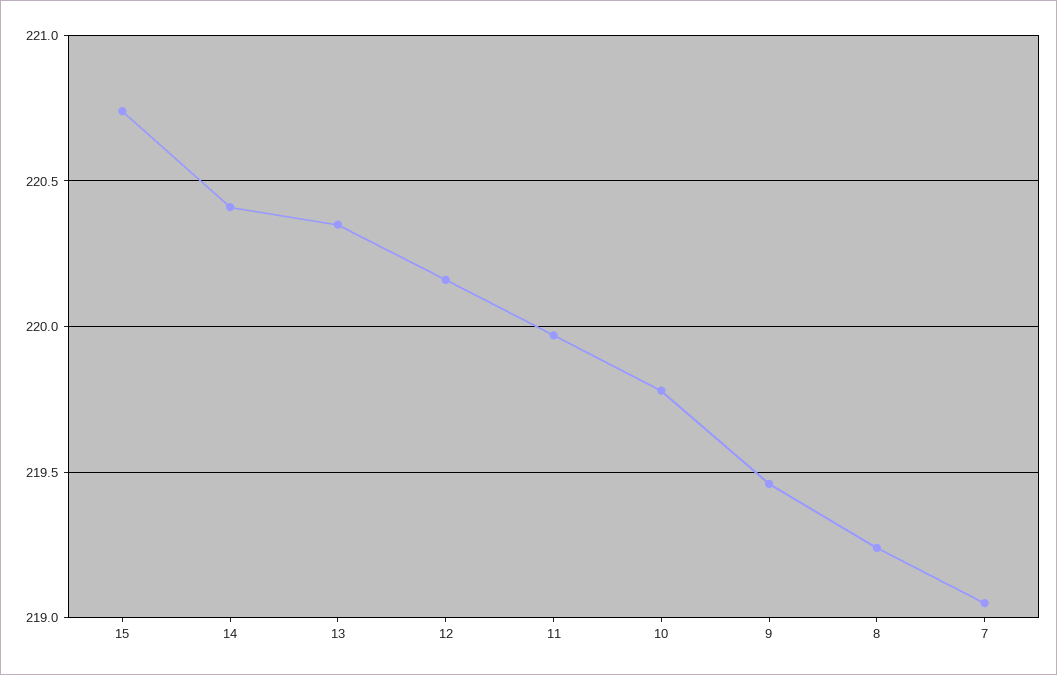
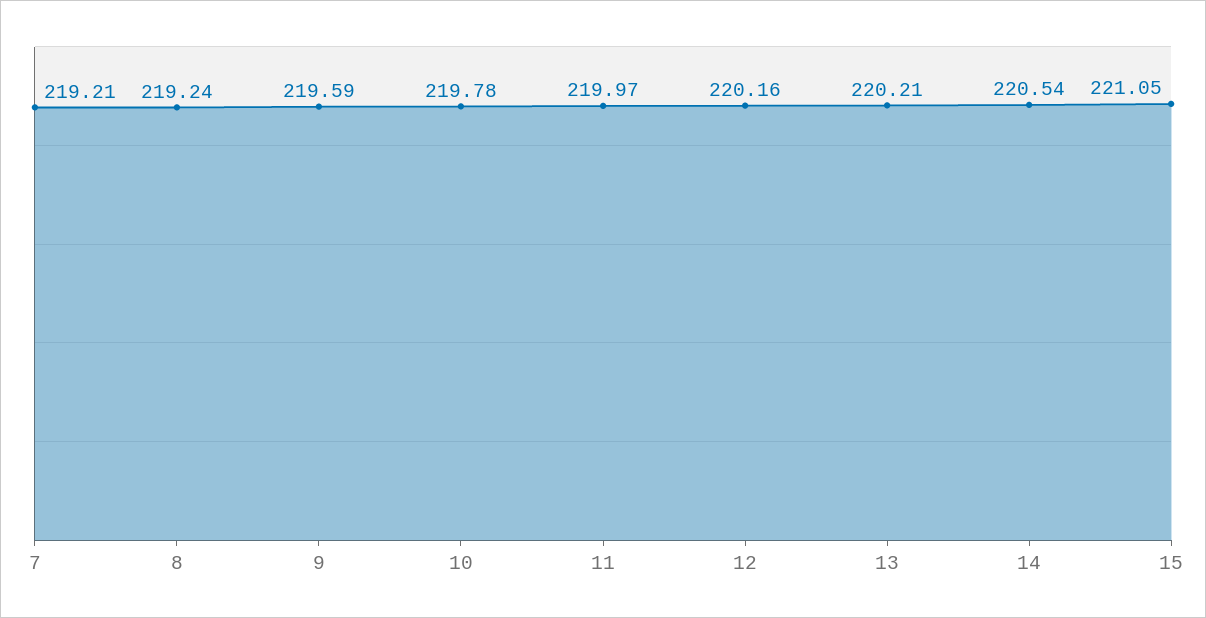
15: 220.75 -> 221.05
14: 220.4 -> 220.54
13: 220.35 -> 220.21
9: 219.45 -> 219.59
7: 219.05 -> 219.21

